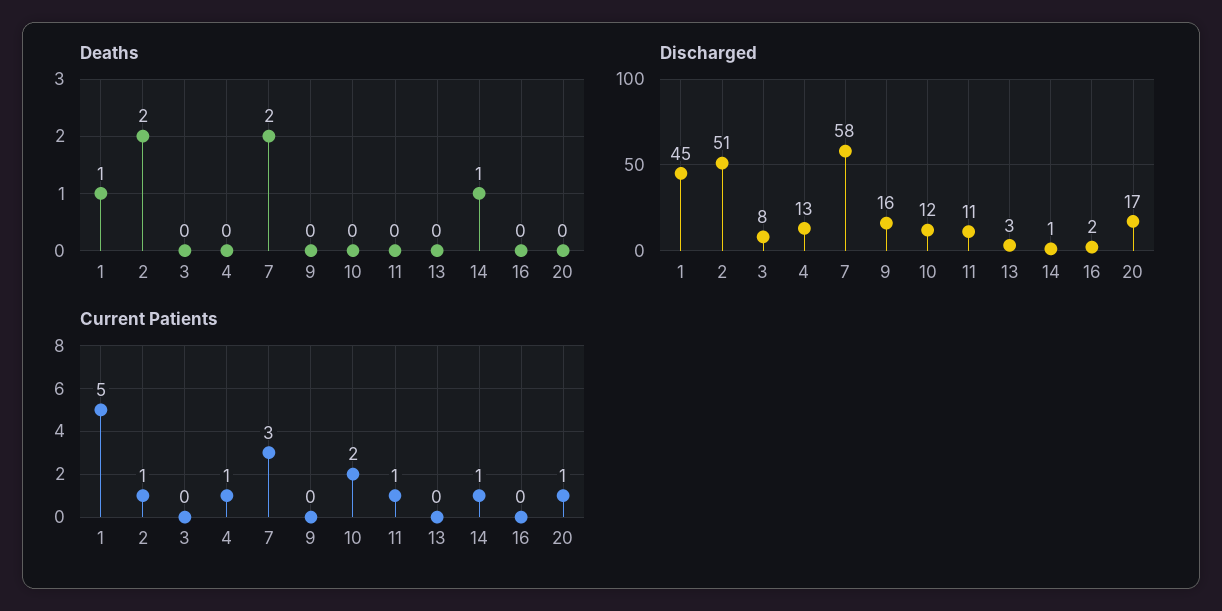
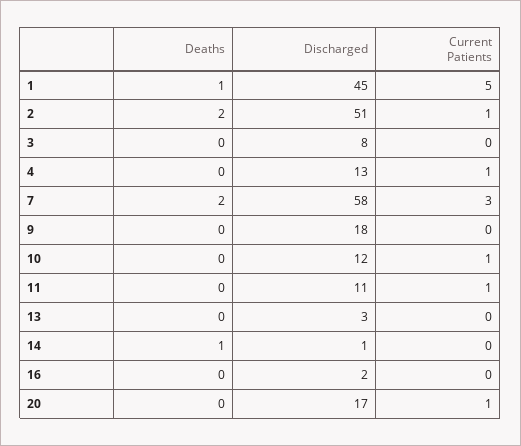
Discharged, 9: 16 -> 18
Current Patients, 10: 2 -> 1
Current Patients, 14: 1 -> 0

